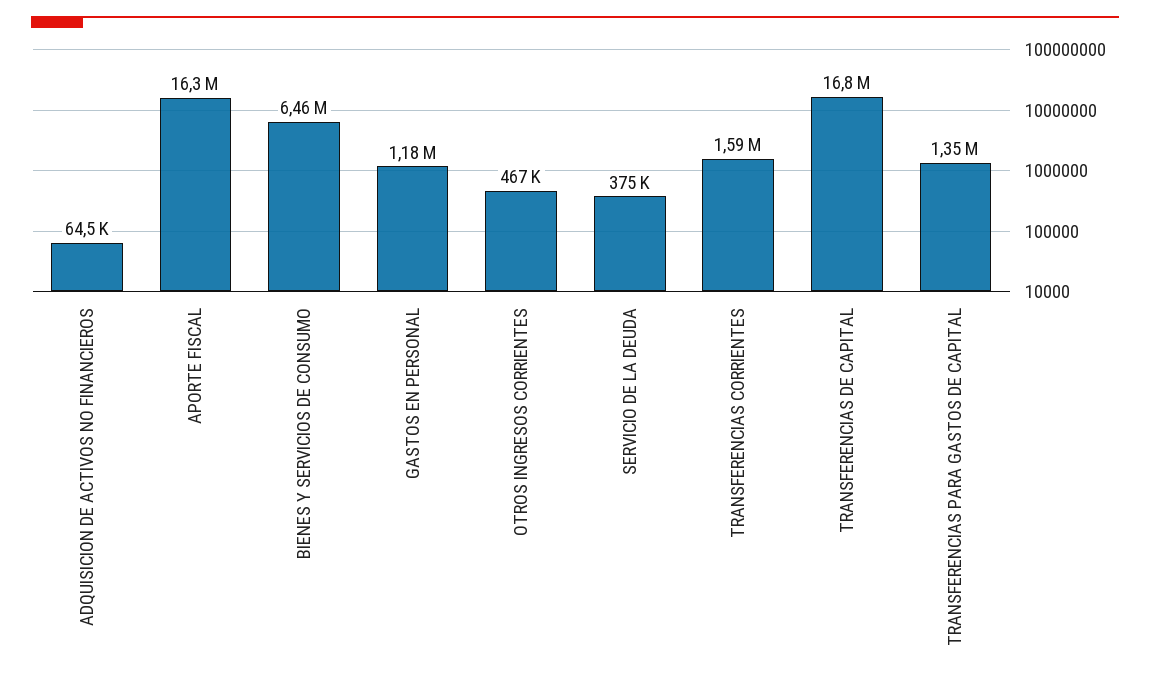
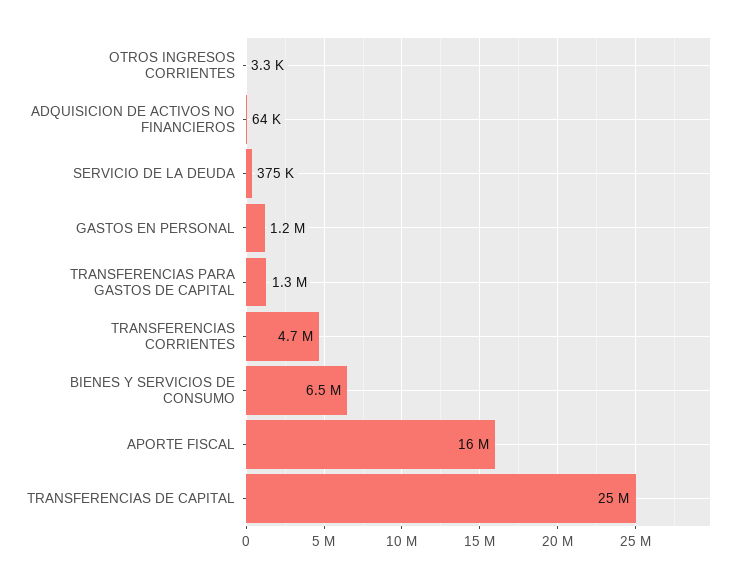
OTROS INGRESOS CORRIENTES: 467000 -> 3300
TRANSFERENCIAS CORRIENTES: 1590000 -> 4700000
TRANSFERENCIAS DE CAPITAL: 16800000 -> 25000000

